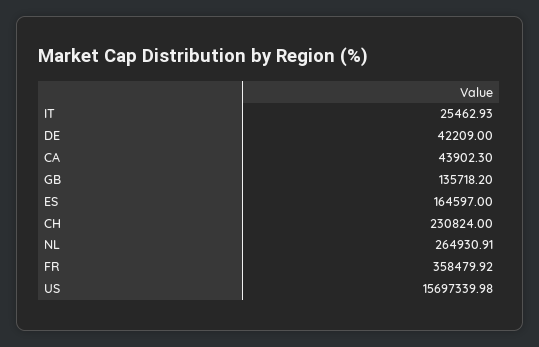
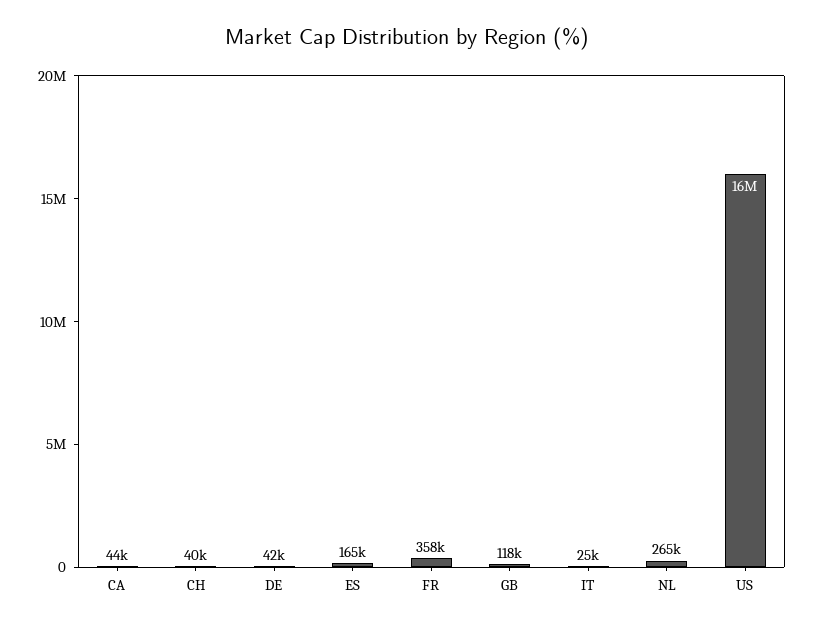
GB: 135718.2 -> 118000
CH: 230824 -> 40000

